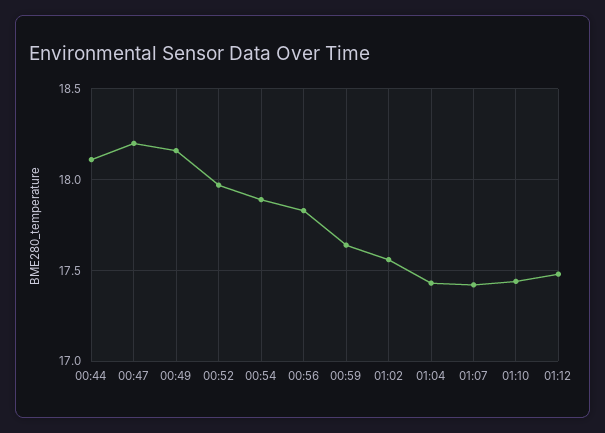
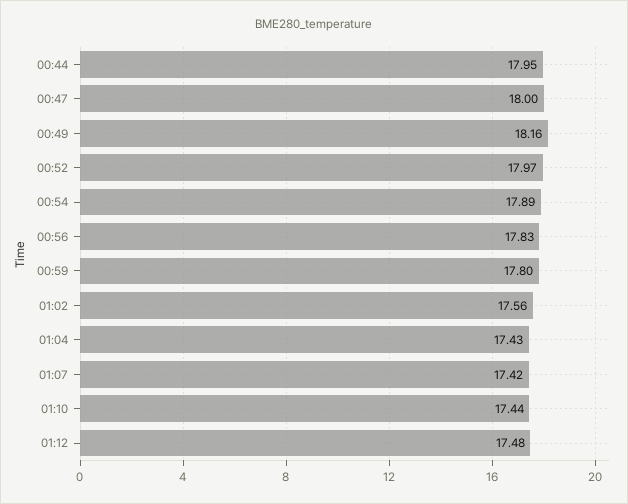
00:44: 18.1 -> 17.95
00:47: 18.2 -> 18
00:59: 17.65 -> 17.8

